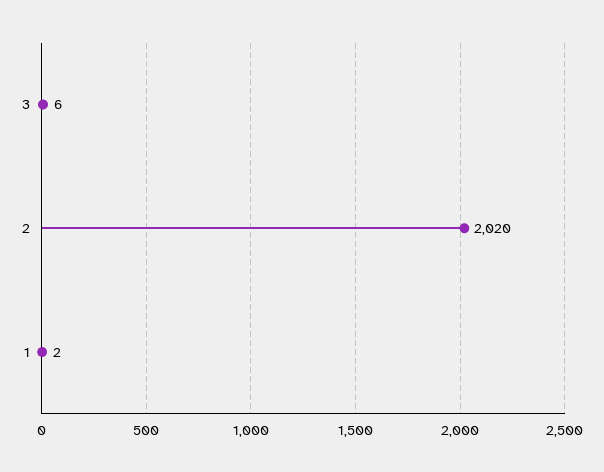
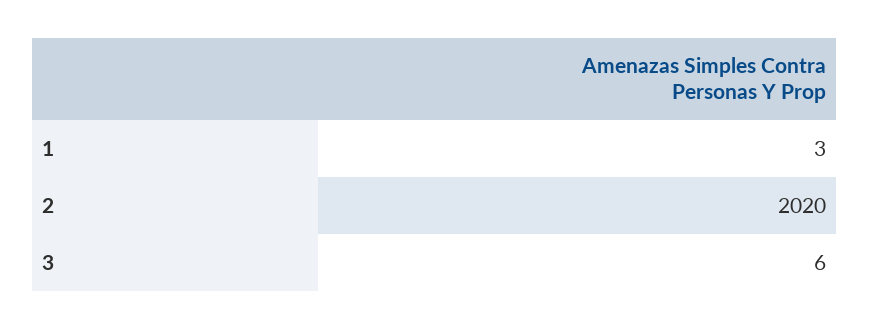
1: 2 -> 3

